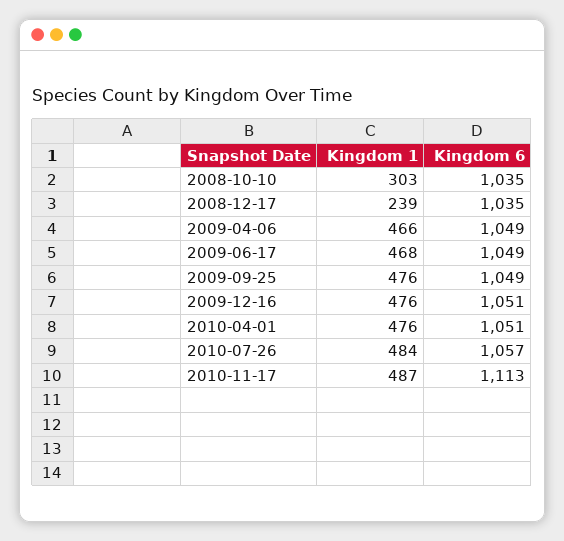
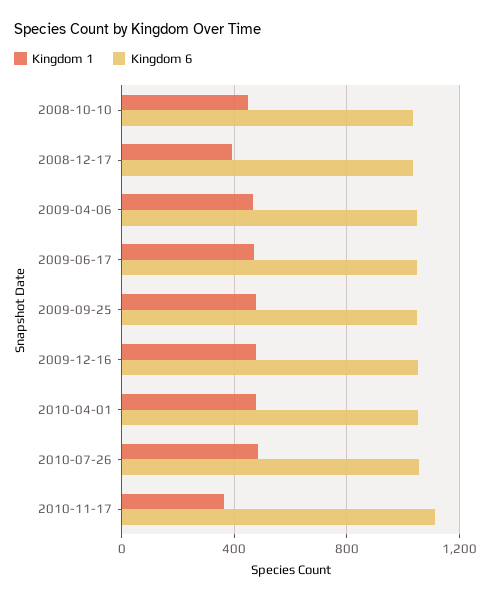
Kingdom 1, 2008-10-10: 303 -> 450
Kingdom 1, 2008-12-17: 239 -> 400
Kingdom 1, 2010-11-17: 487 -> 350

